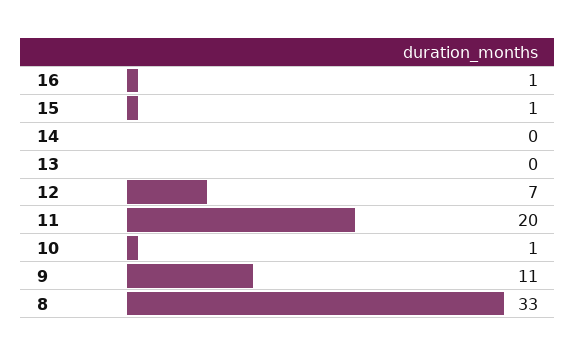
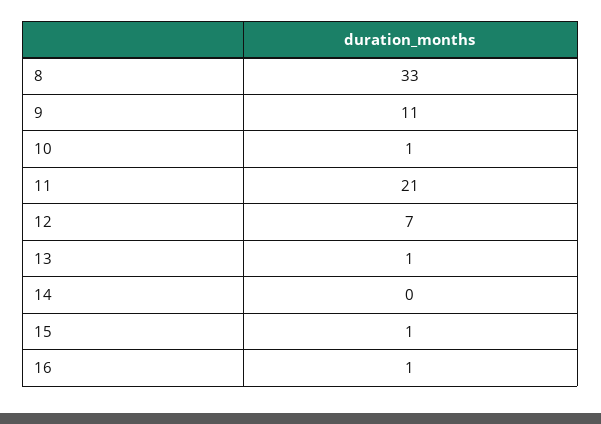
13: 0 -> 1
11: 20 -> 21

